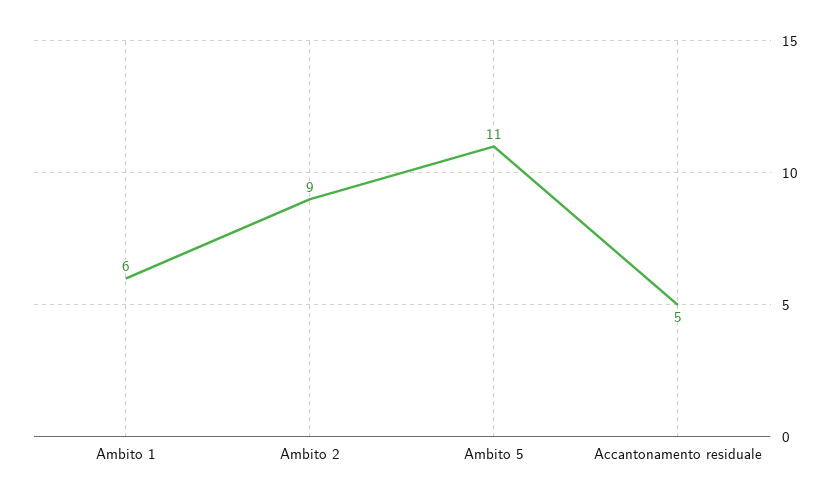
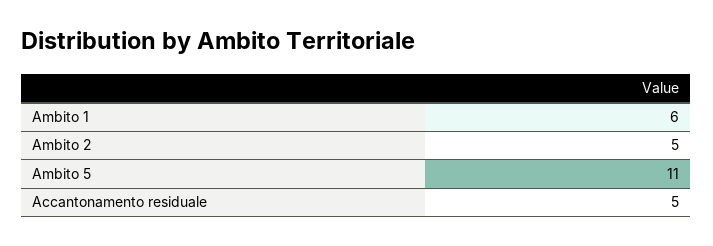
Ambito 2: 9 -> 5

